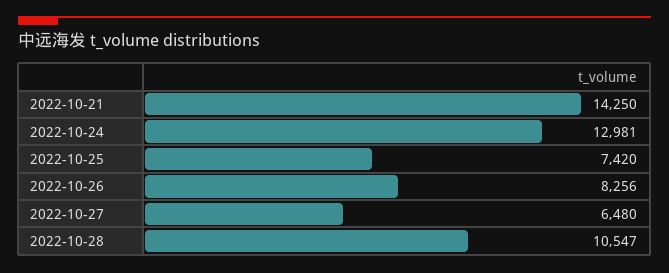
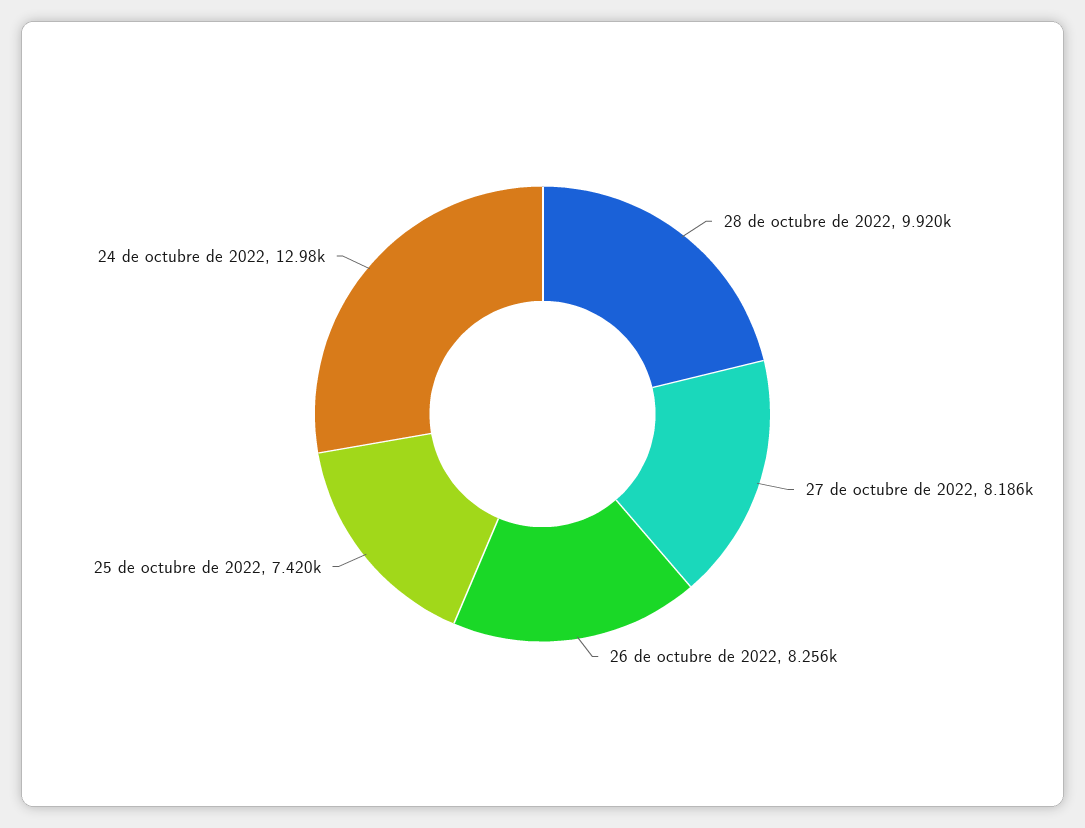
2022-10-21: 14250 -> none
2022-10-27: 6480 -> 8186
2022-10-28: 10547 -> 9920

